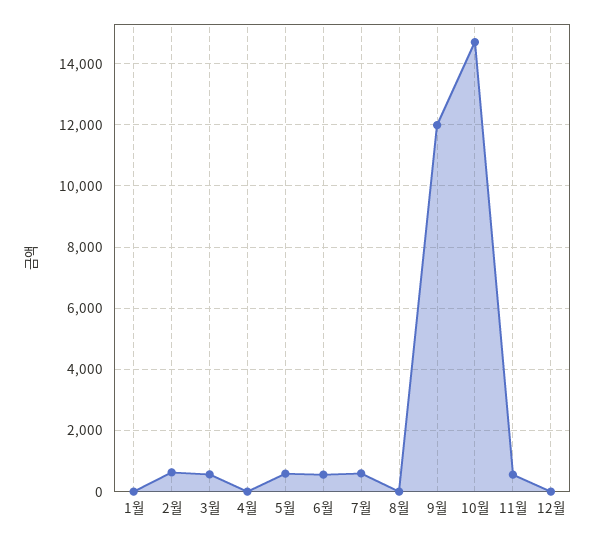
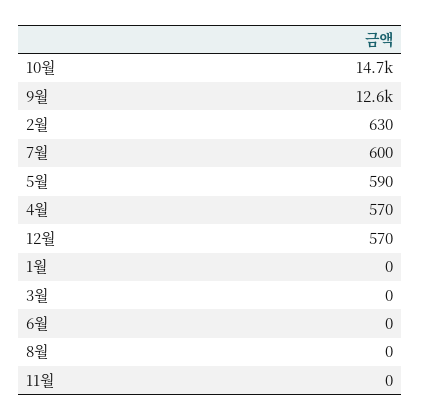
3월: 600 -> 0
4월: 0 -> 570
6월: 600 -> 0
9월: 12000 -> 12600
11월: 600 -> 0
12월: 0 -> 570

